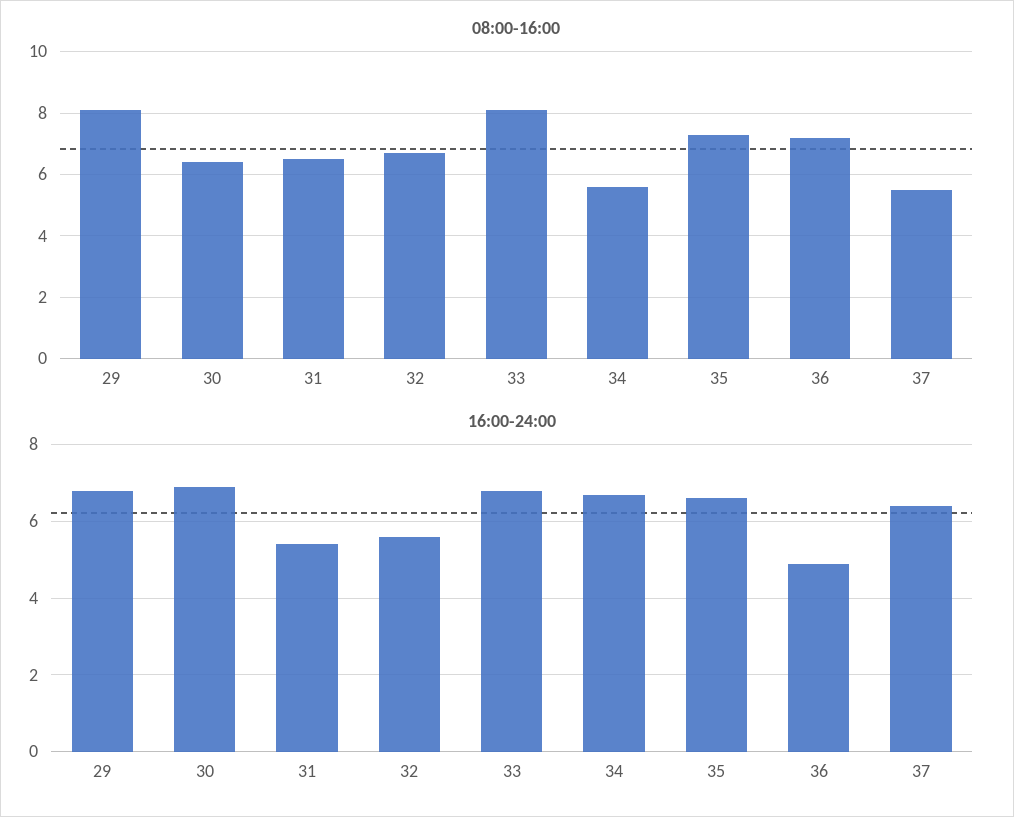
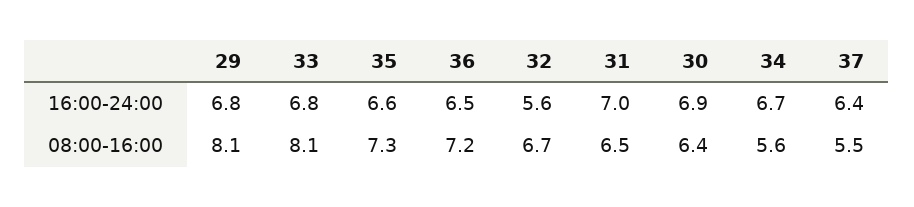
16:00-24:00, 31: 5.5 -> 7
16:00-24:00, 36: 5 -> 6.5

